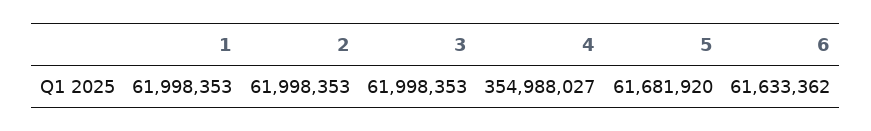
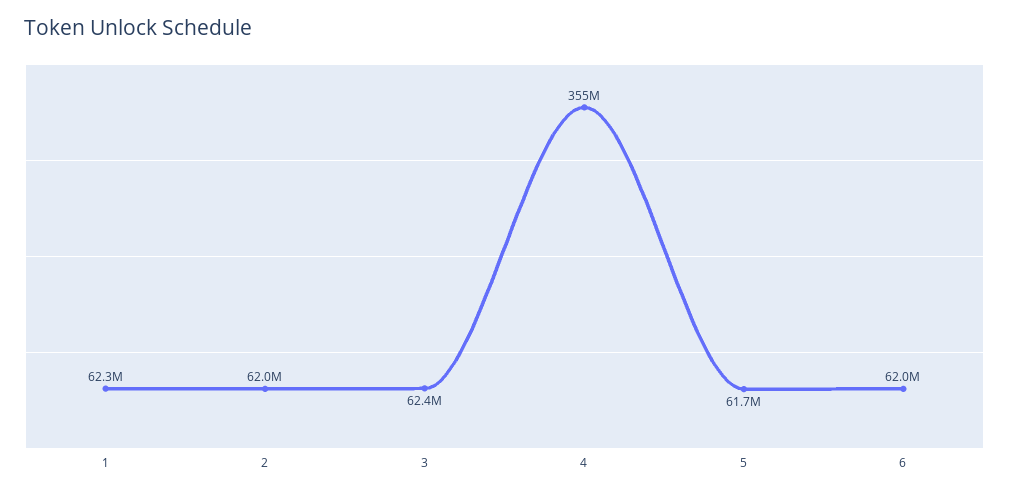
1: 61998353 -> 62300000
3: 61998353 -> 62400000
6: 61633362 -> 62000000

